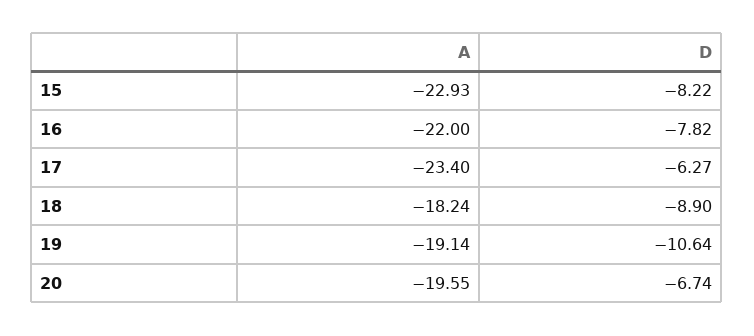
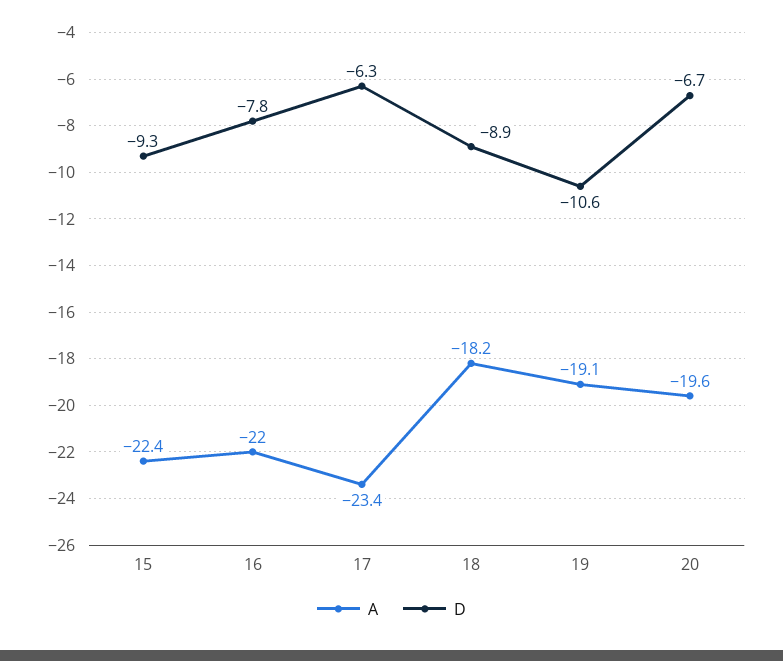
A, 15: -22.93 -> -22.4
D, 15: -8.22 -> -9.3

